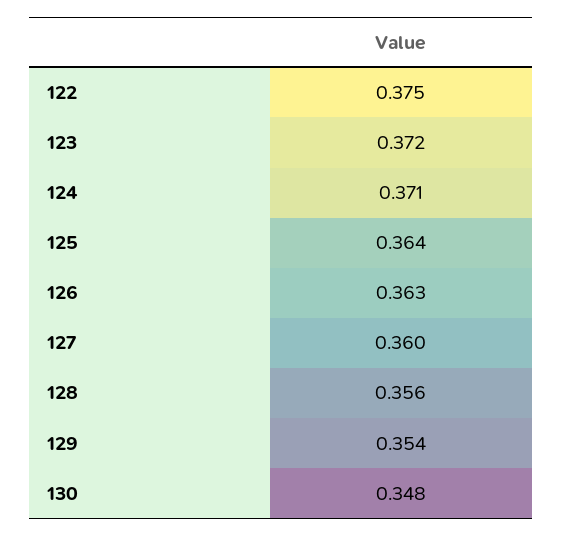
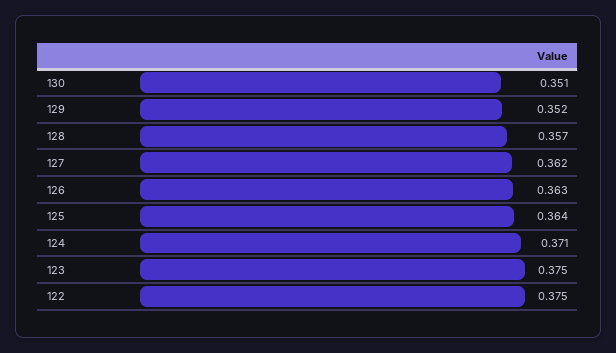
123: 0.372 -> 0.375
127: 0.36 -> 0.362
128: 0.356 -> 0.357
129: 0.354 -> 0.352
130: 0.348 -> 0.351

